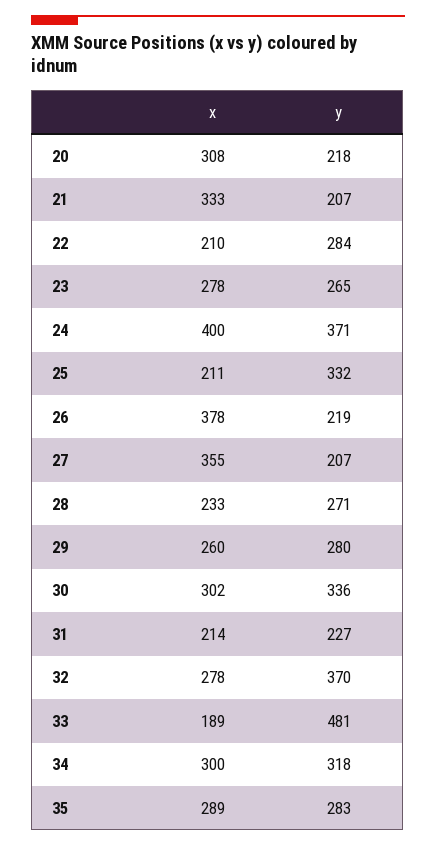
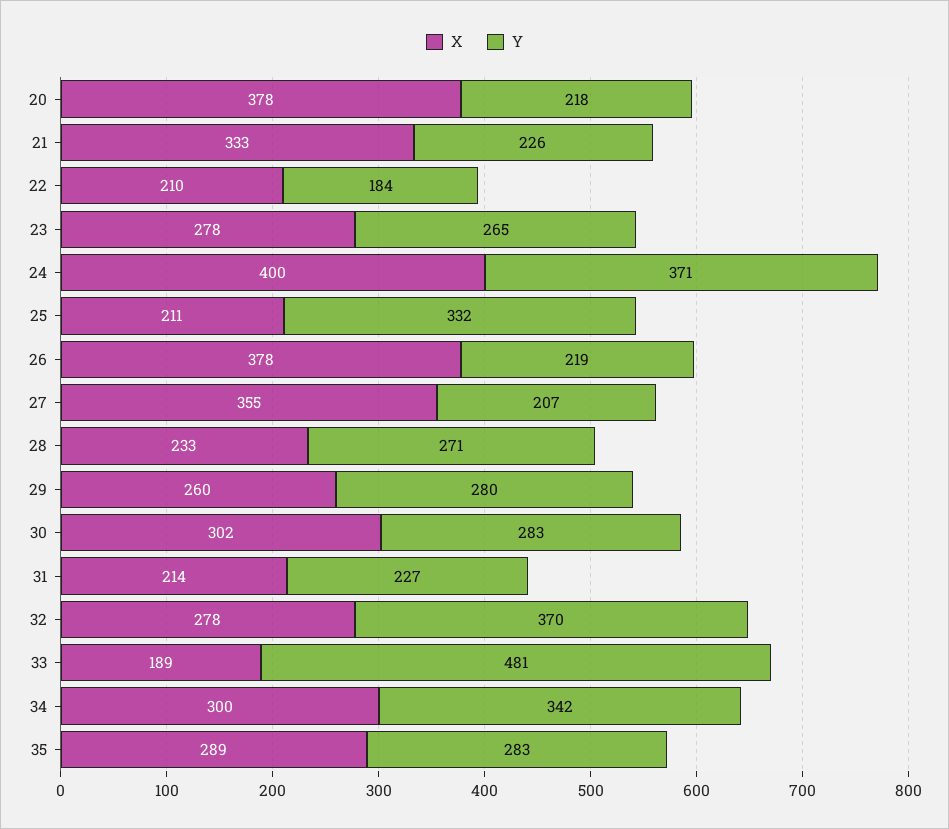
x, 20: 308 -> 378
y, 21: 207 -> 226
y, 22: 284 -> 184
y, 30: 336 -> 283
y, 34: 318 -> 342

